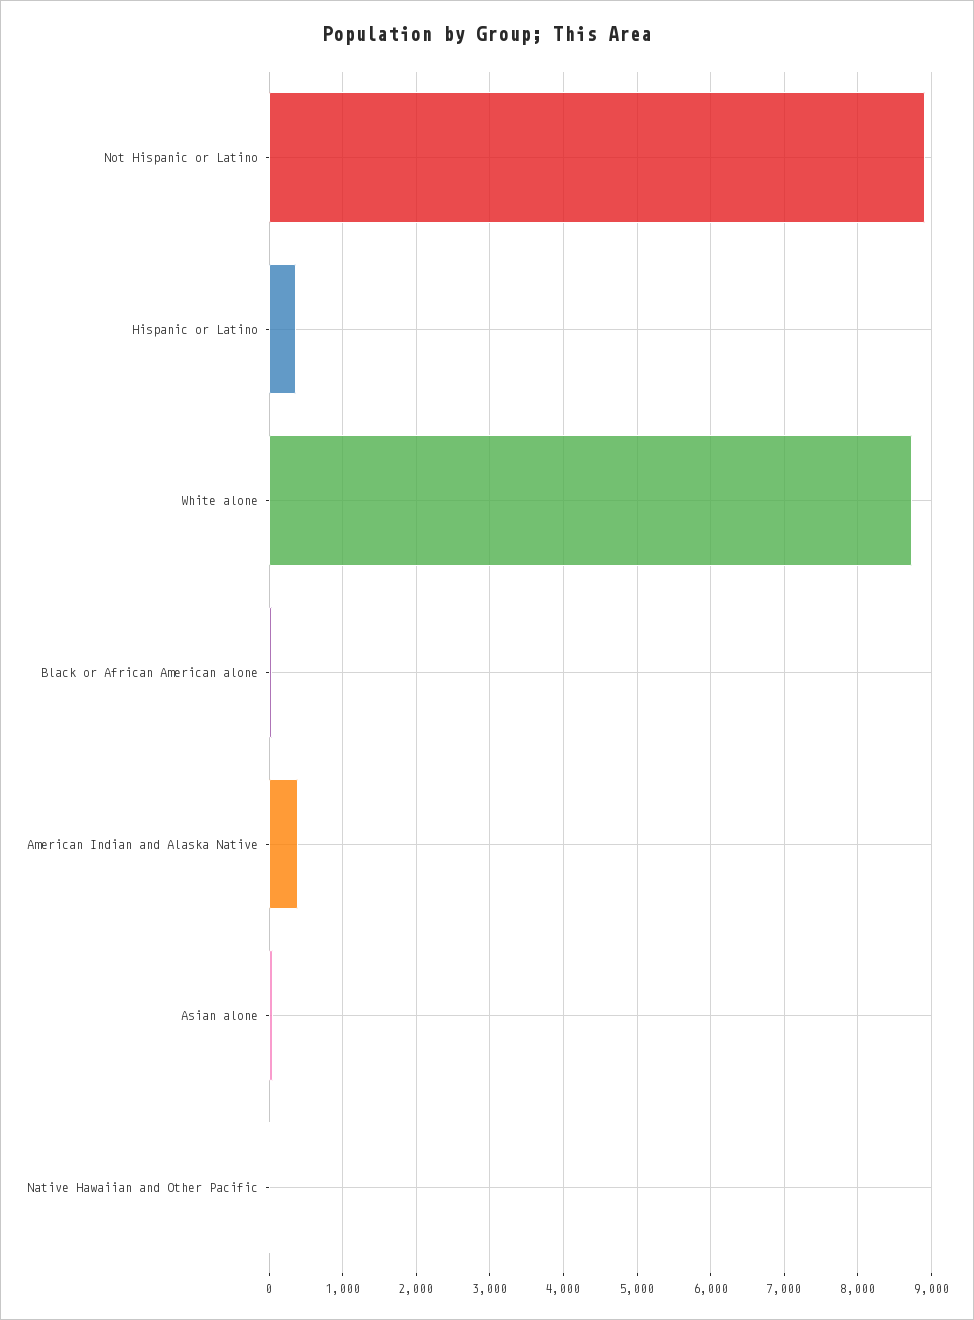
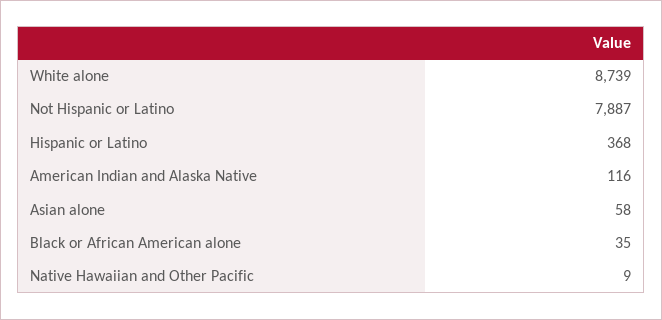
Not Hispanic or Latino: 8900 -> 7887
American Indian and Alaska Native: 400 -> 116

